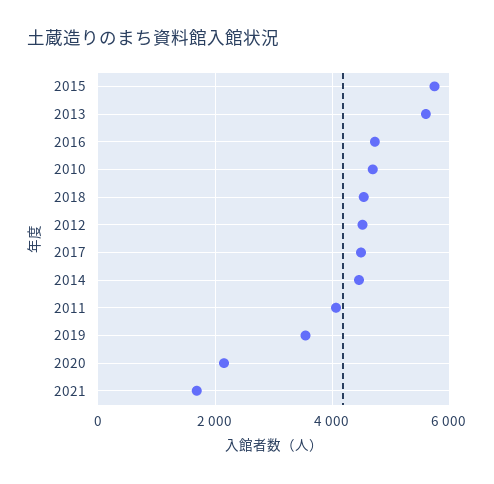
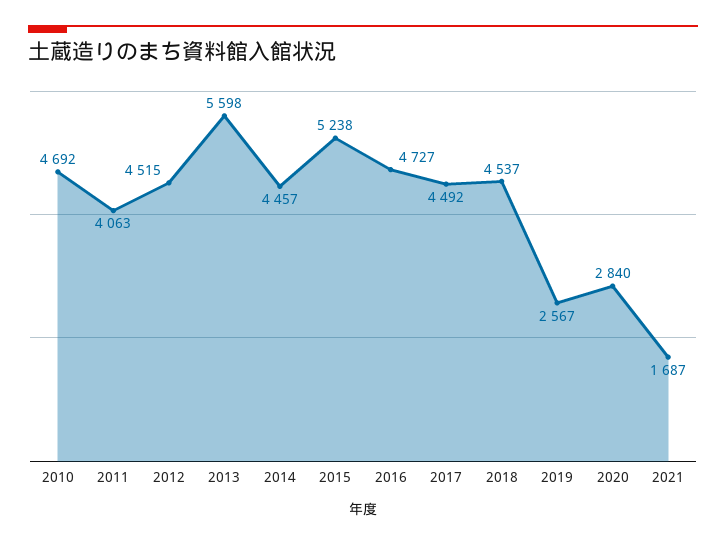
2015: 5800 -> 5238
2019: 3600 -> 2567
2020: 2200 -> 2840

